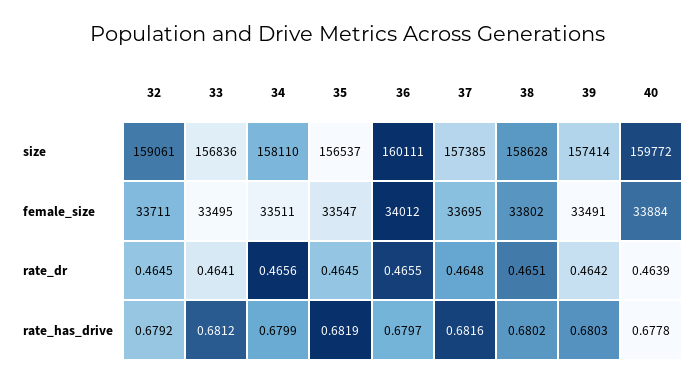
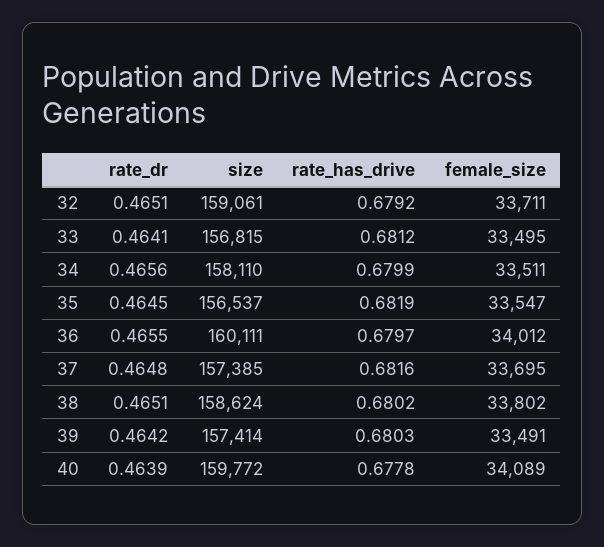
33, size: 156836 -> 156815
38, size: 158628 -> 158624
40, female_size: 33884 -> 34089
32, rate_dr: 0.4645 -> 0.4651

